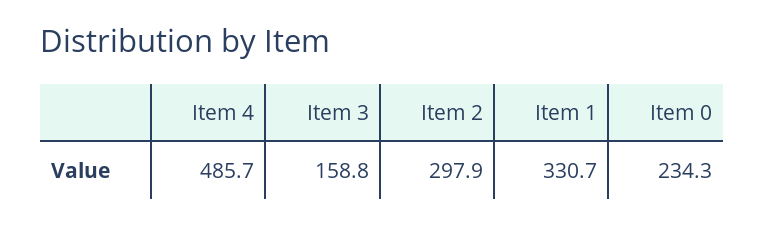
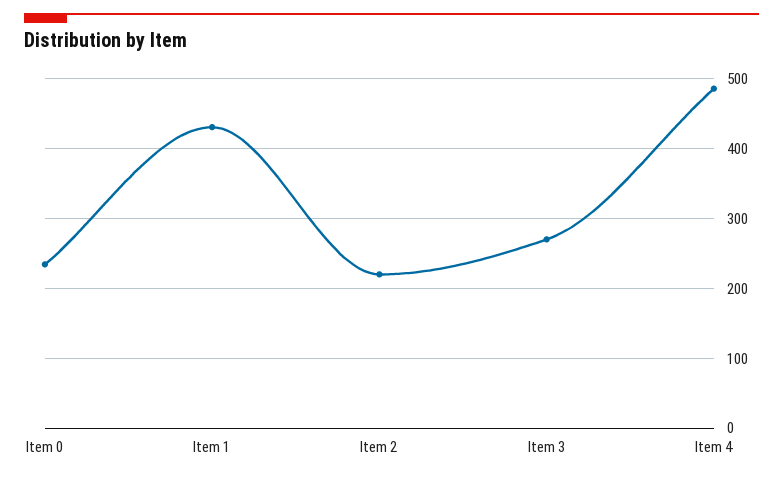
Item 3: 158.8 -> 270
Item 2: 297.9 -> 220
Item 1: 330.7 -> 430

